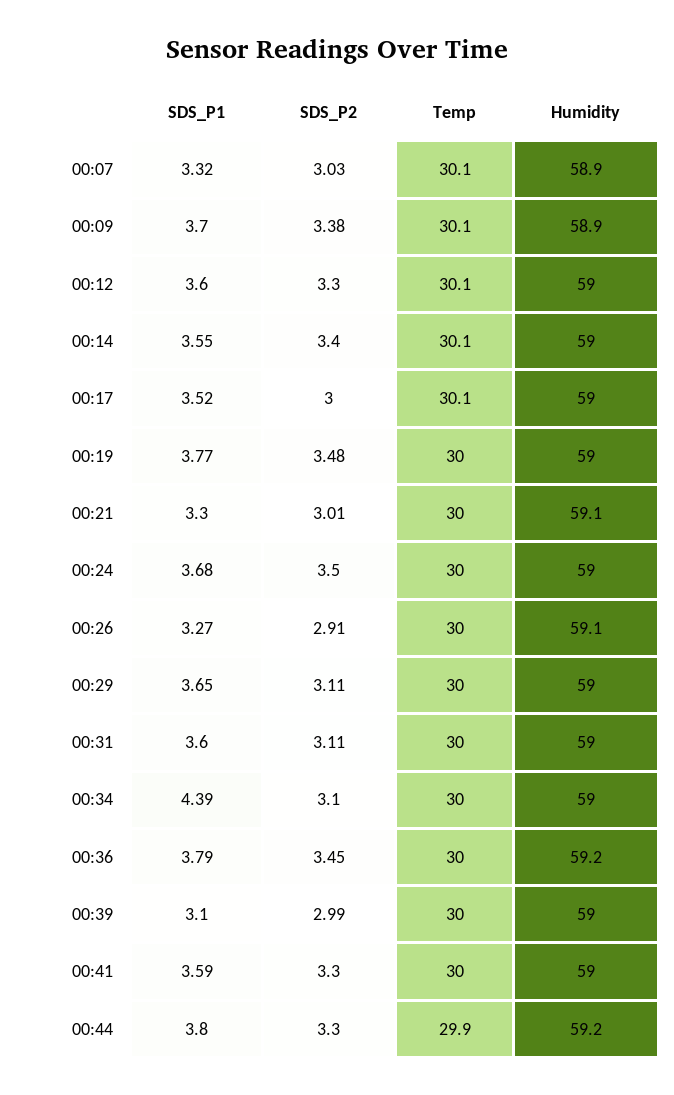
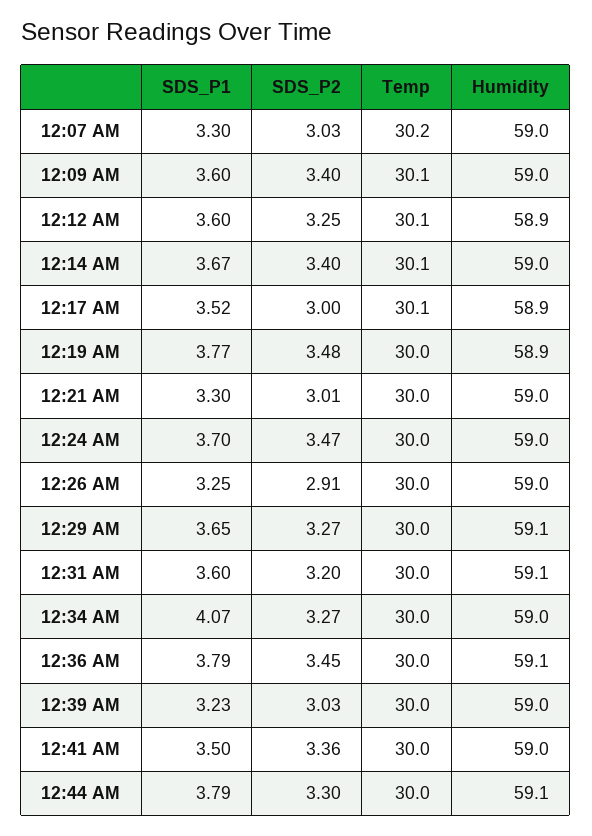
SDS_P1, 00:07: 3.32 -> 3.3
Temp, 00:07: 30.1 -> 30.2
Humidity, 00:07: 58.9 -> 59
SDS_P1, 00:09: 3.7 -> 3.6
SDS_P2, 00:09: 3.38 -> 3.4
Humidity, 00:09: 58.9 -> 59
SDS_P2, 00:12: 3.3 -> 3.25
Humidity, 00:12: 59 -> 58.9
SDS_P1, 00:14: 3.55 -> 3.67
Humidity, 00:17: 59 -> 58.9
Humidity, 00:19: 59 -> 58.9
Humidity, 00:21: 59.1 -> 59
SDS_P1, 00:24: 3.68 -> 3.7
SDS_P2, 00:24: 3.5 -> 3.47
SDS_P1, 00:26: 3.27 -> 3.25
Humidity, 00:26: 59.1 -> 59
SDS_P2, 00:29: 3.11 -> 3.27
Humidity, 00:29: 59 -> 59.1
SDS_P2, 00:31: 3.11 -> 3.2
Humidity, 00:31: 59 -> 59.1
SDS_P1, 00:34: 4.39 -> 4.07
SDS_P2, 00:34: 3.1 -> 3.27
Humidity, 00:36: 59.2 -> 59.1
SDS_P1, 00:39: 3.1 -> 3.23
SDS_P2, 00:39: 2.99 -> 3.03
SDS_P1, 00:41: 3.59 -> 3.5
SDS_P2, 00:41: 3.3 -> 3.36
SDS_P1, 00:44: 3.8 -> 3.79
Temp, 00:44: 29.9 -> 30
Humidity, 00:44: 59.2 -> 59.1

